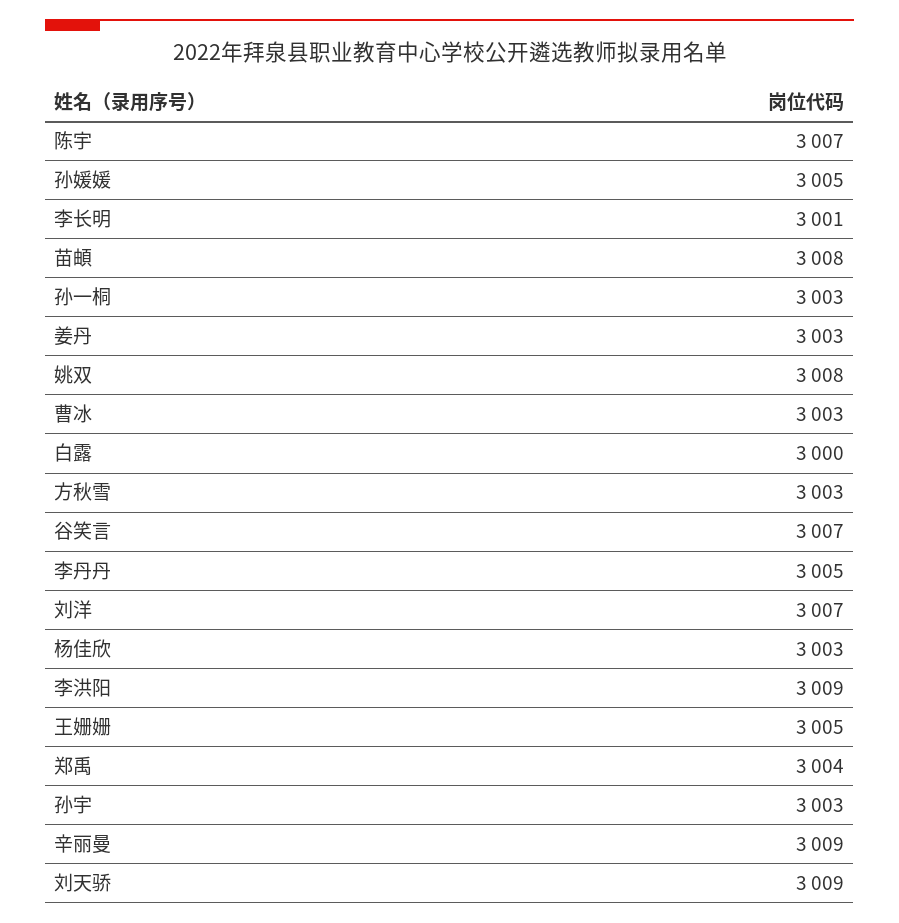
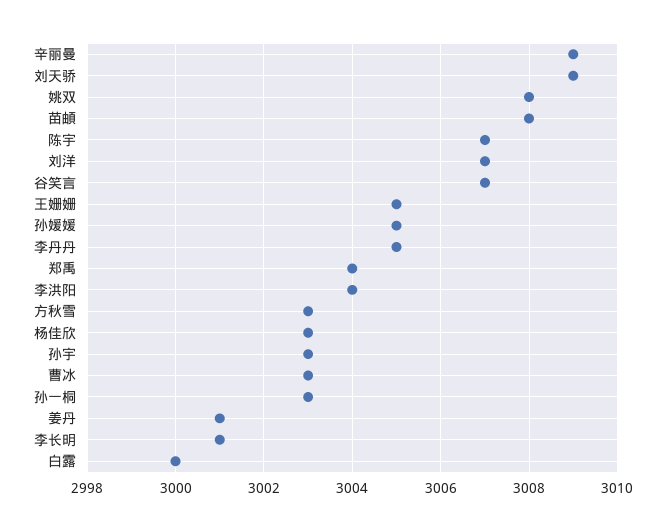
姜丹: 3003 -> 3001
李洪阳: 3009 -> 3004

